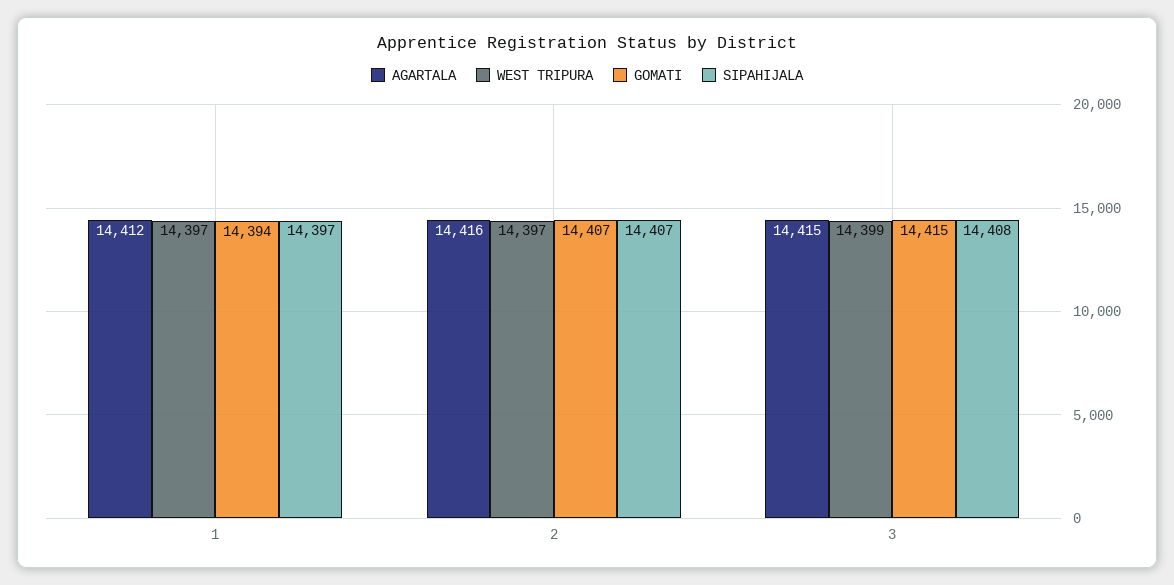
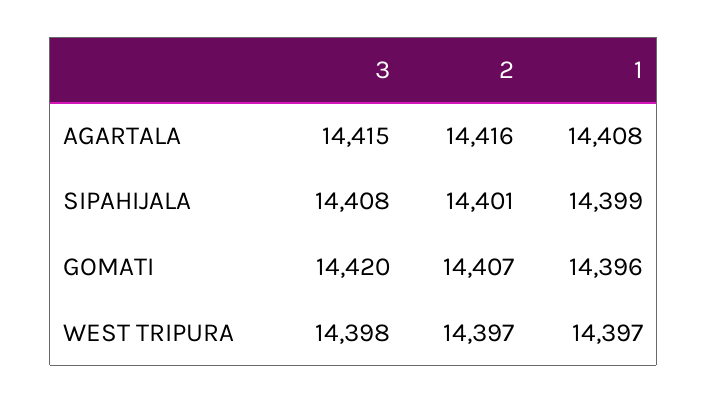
AGARTALA, 1: 14412 -> 14408
GOMATI, 1: 14394 -> 14396
SIPAHIJALA, 1: 14397 -> 14399
SIPAHIJALA, 2: 14407 -> 14401
WEST TRIPURA, 3: 14399 -> 14398
GOMATI, 3: 14415 -> 14420

